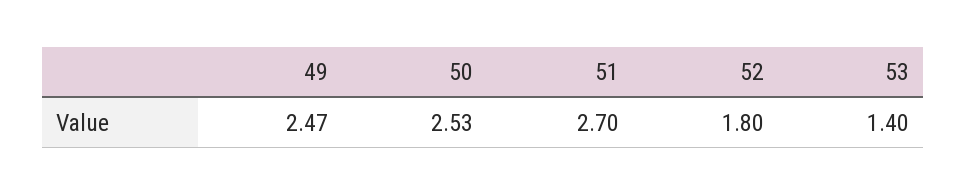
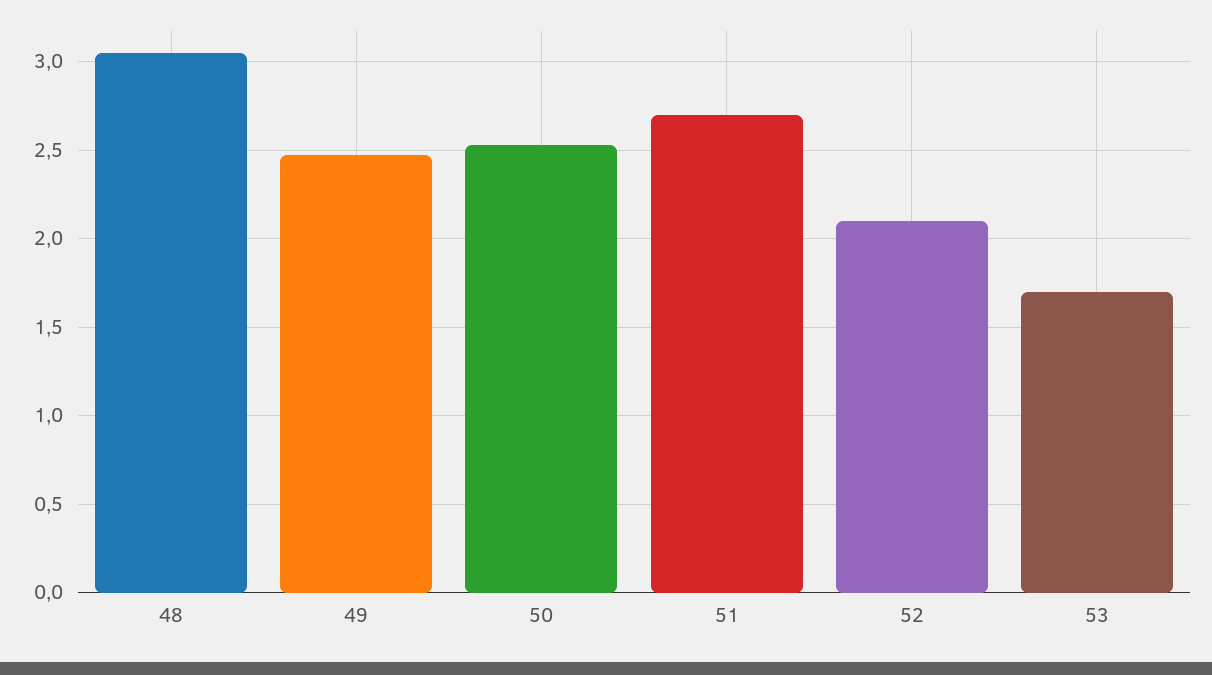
52: 1.8 -> 2.1
53: 1.4 -> 1.7
48: none -> 3.05

